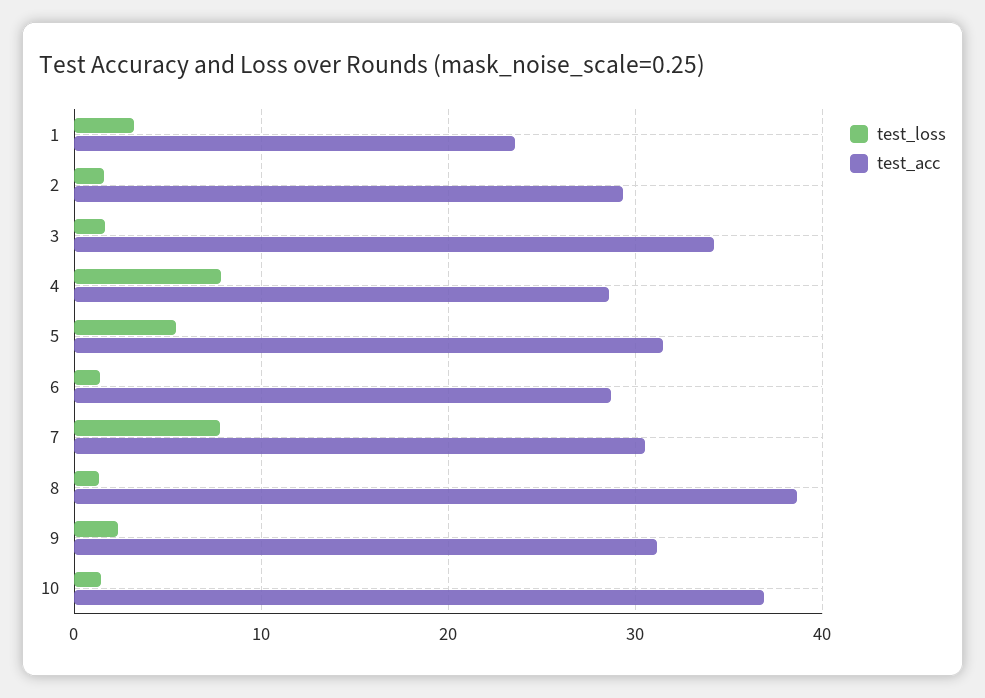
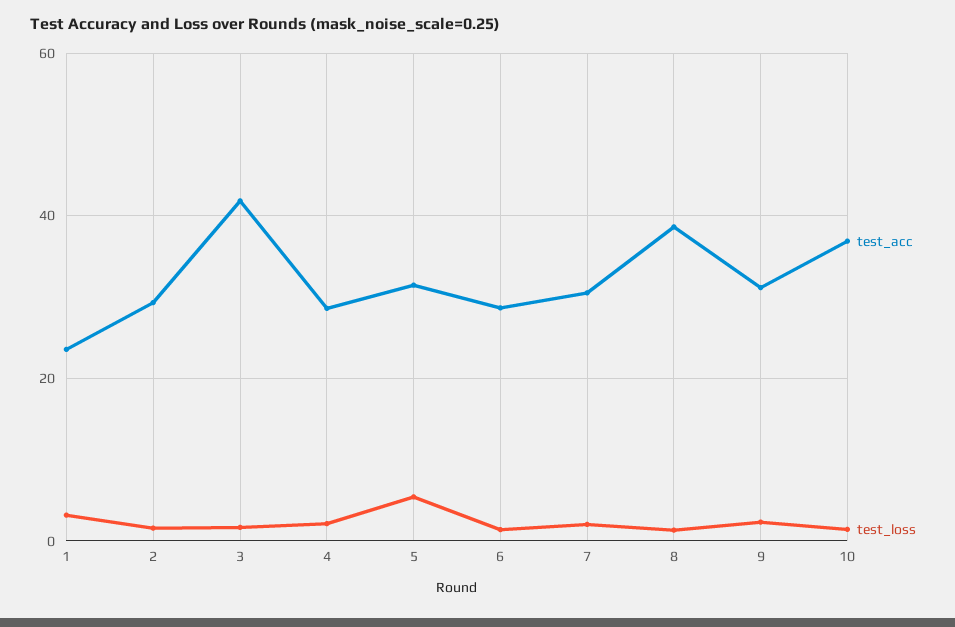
test_acc, 3: 34 -> 42
test_loss, 4: 8 -> 2
test_loss, 7: 8 -> 2

